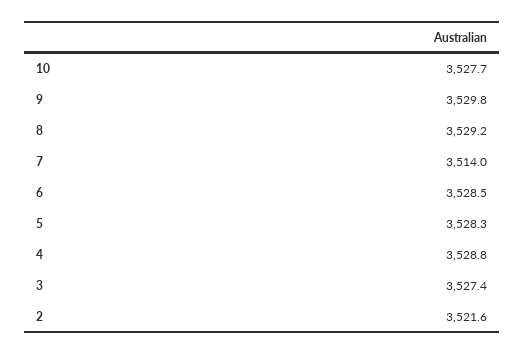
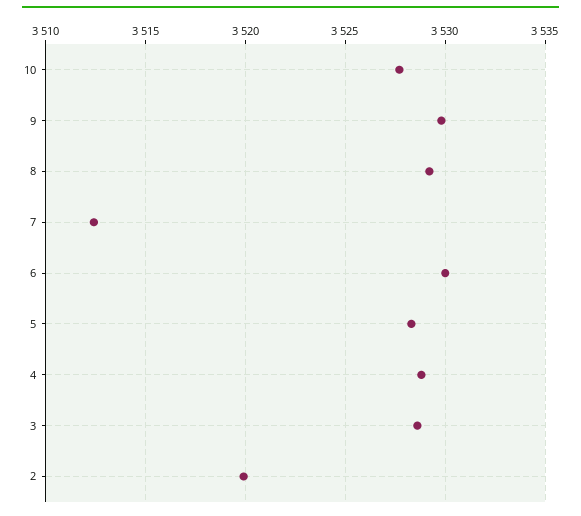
7: 3514 -> 3512.5
6: 3528.5 -> 3530
3: 3527.4 -> 3528.5
2: 3521.6 -> 3520

